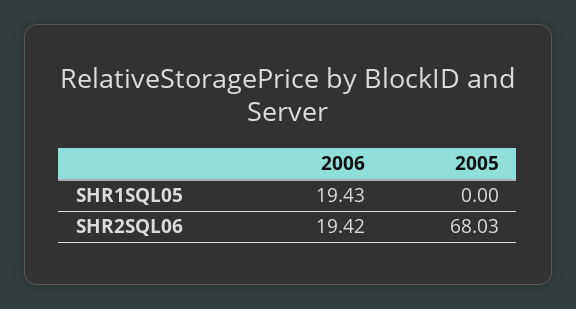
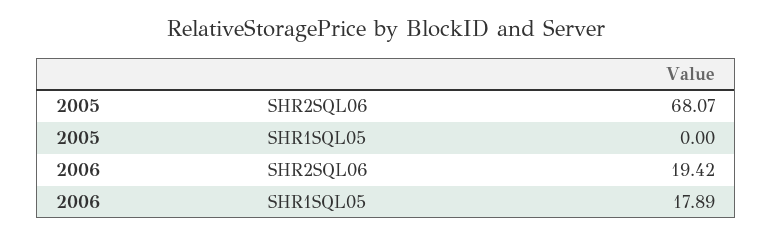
2006, SHR1SQL05: 19.43 -> 17.89
2005, SHR2SQL06: 68.03 -> 68.07

